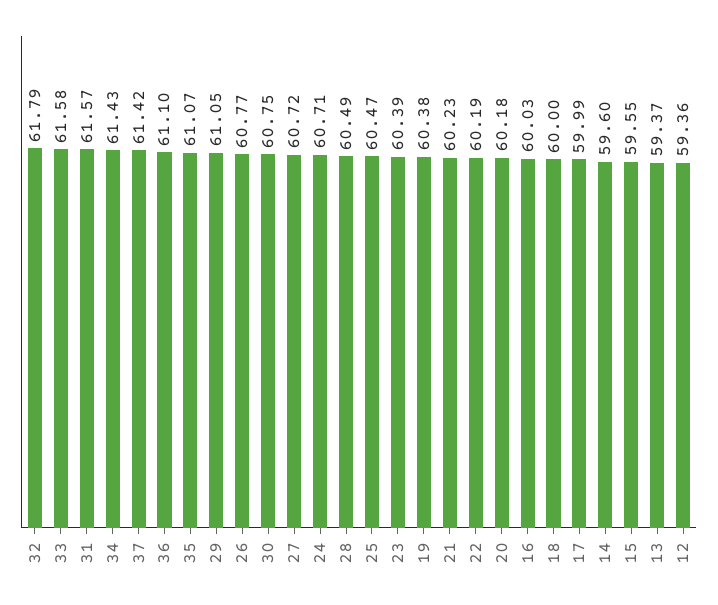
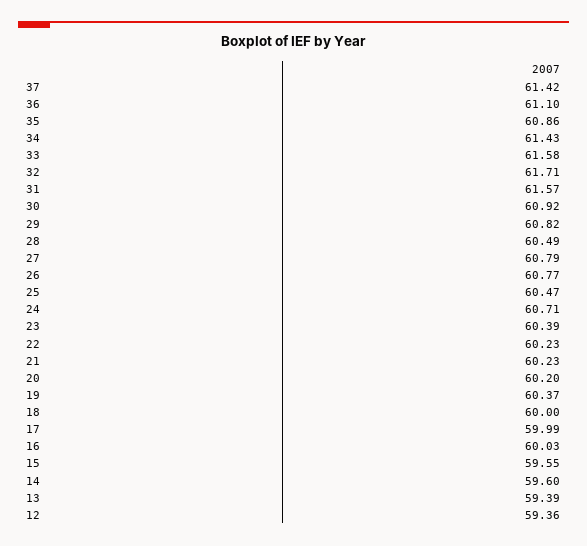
32: 61.79 -> 61.71
35: 61.07 -> 60.86
29: 61.05 -> 60.82
30: 60.75 -> 60.92
27: 60.72 -> 60.79
19: 60.38 -> 60.37
22: 60.19 -> 60.23
20: 60.18 -> 60.2
13: 59.37 -> 59.39

